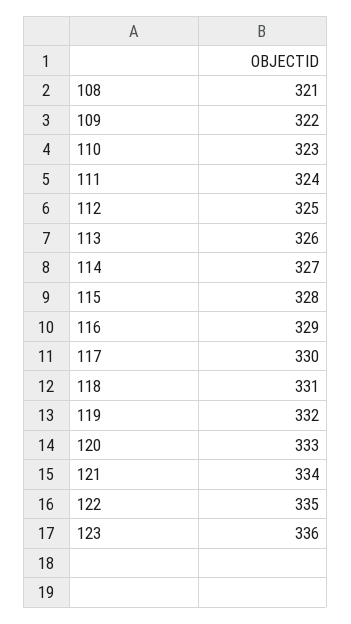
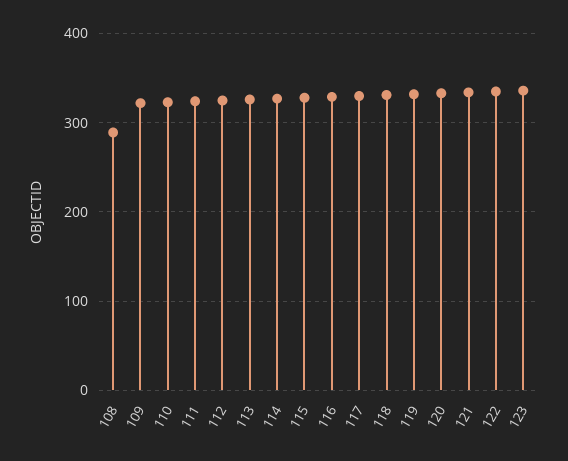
108: 321 -> 290

